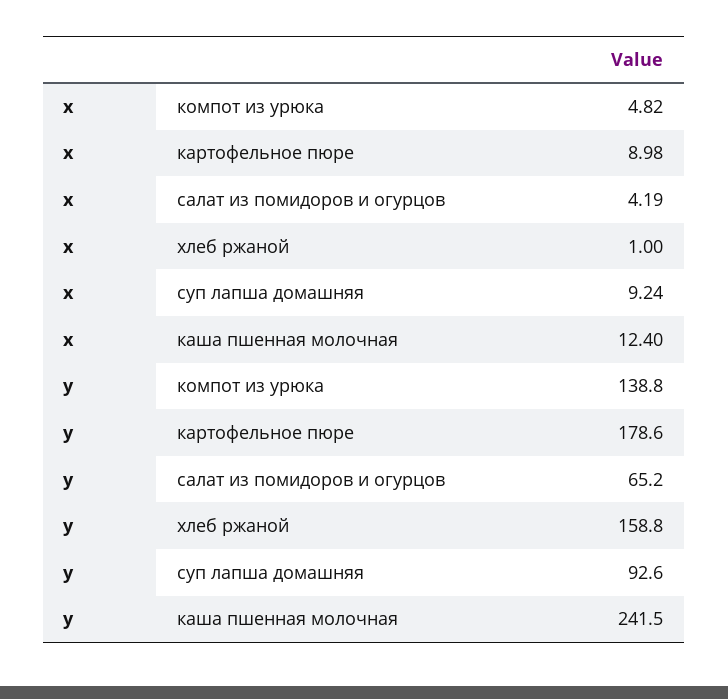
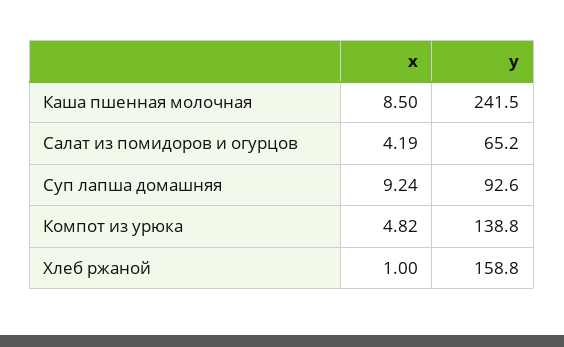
x, картофельное пюре: 8.98 -> none
x, каша пшенная молочная: 12.4 -> 8.5
y, картофельное пюре: 178.6 -> none

